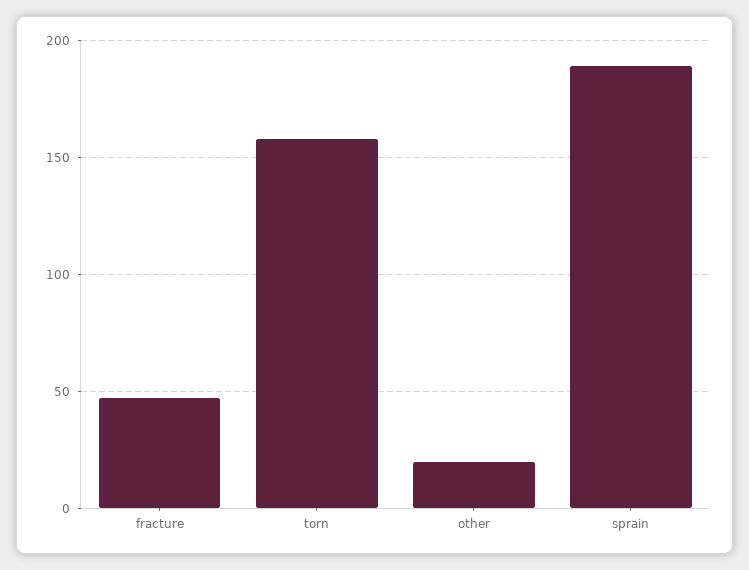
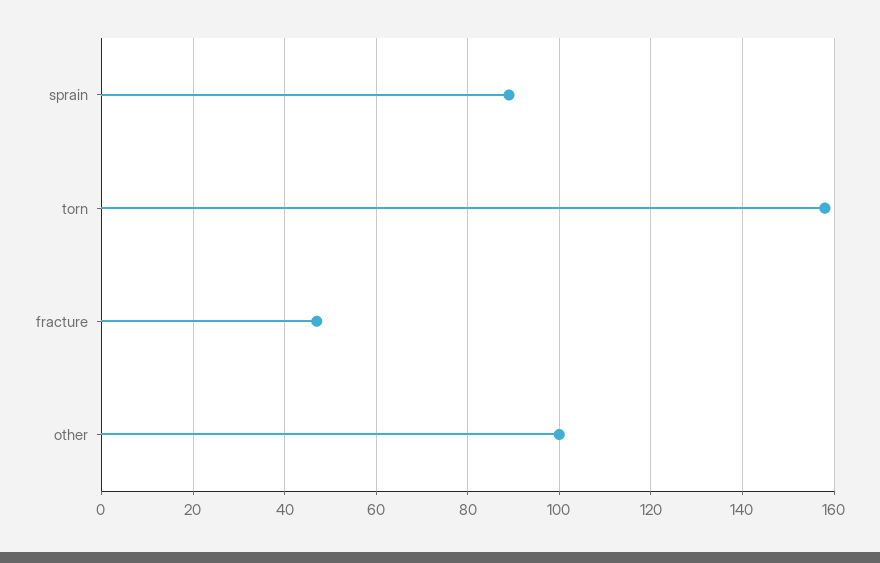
other: 20 -> 100
sprain: 190 -> 90

